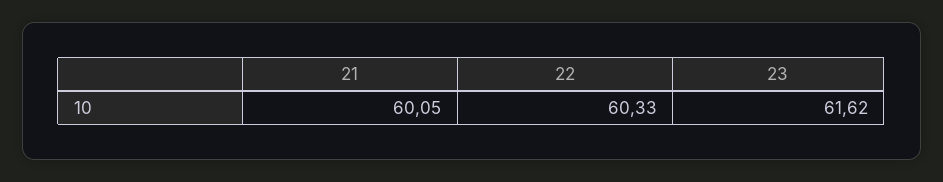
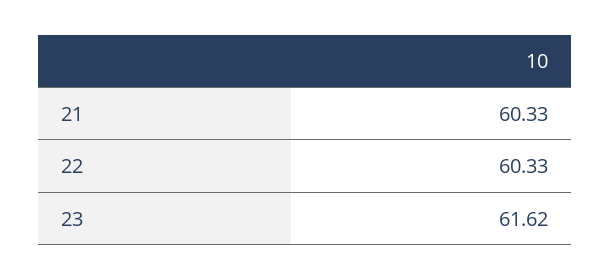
21: 60.05 -> 60.33

